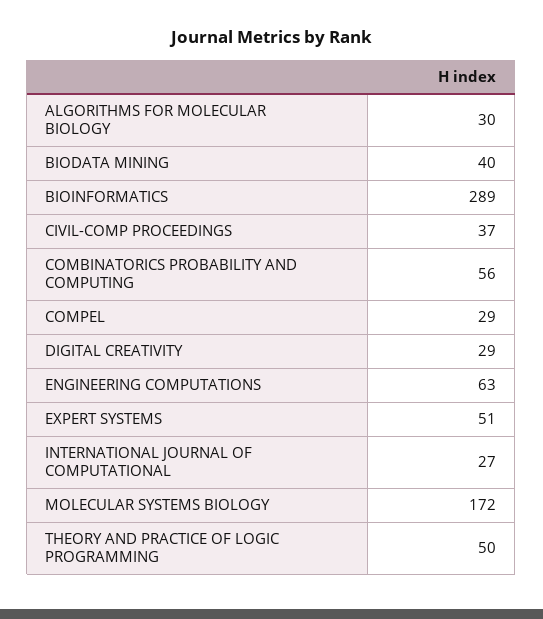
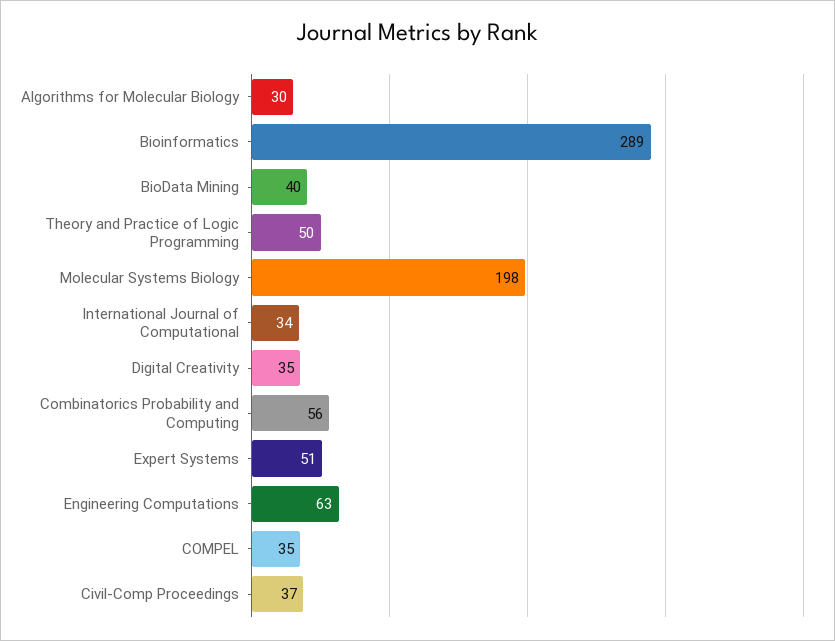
COMPEL: 29 -> 35
DIGITAL CREATIVITY: 29 -> 35
INTERNATIONAL JOURNAL OF COMPUTATIONAL: 27 -> 34
MOLECULAR SYSTEMS BIOLOGY: 172 -> 198

